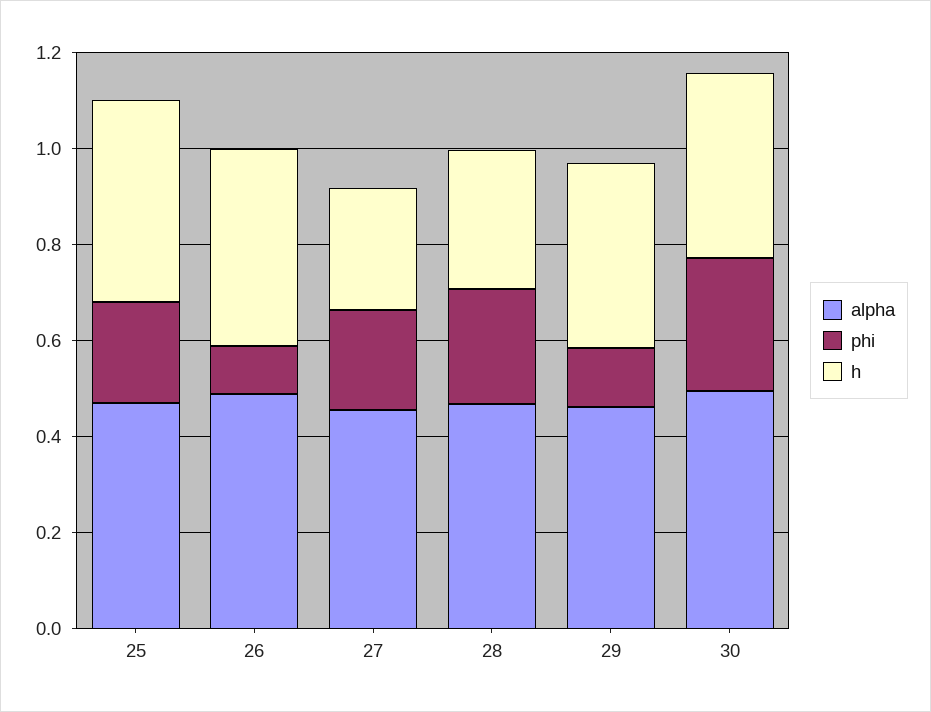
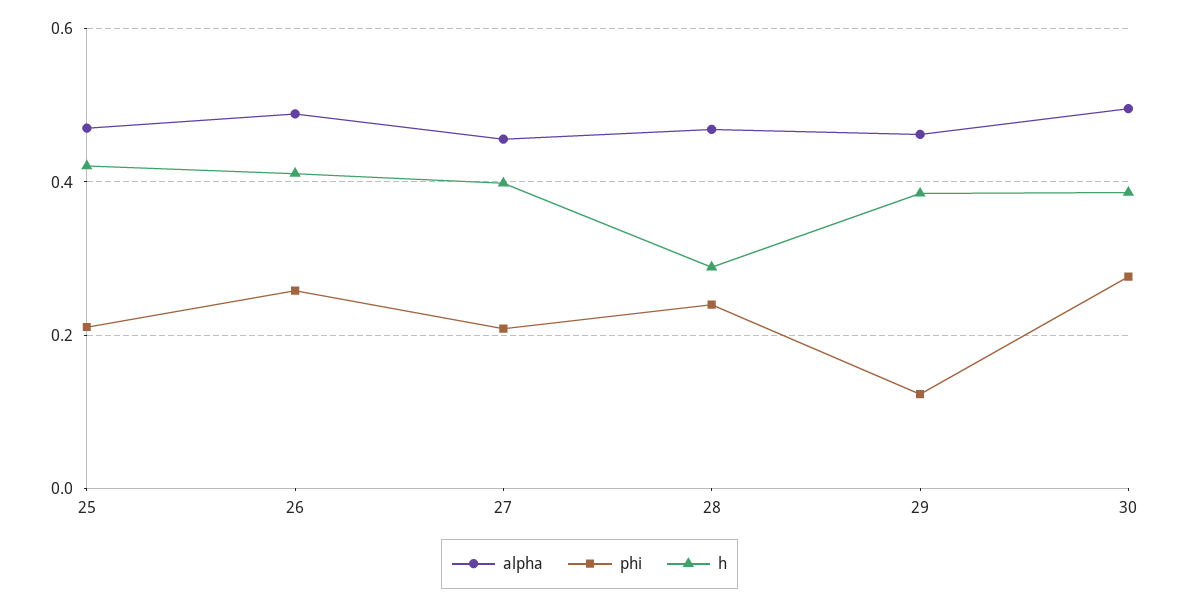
phi, 26: 0.1 -> 0.26
h, 27: 0.25 -> 0.4

